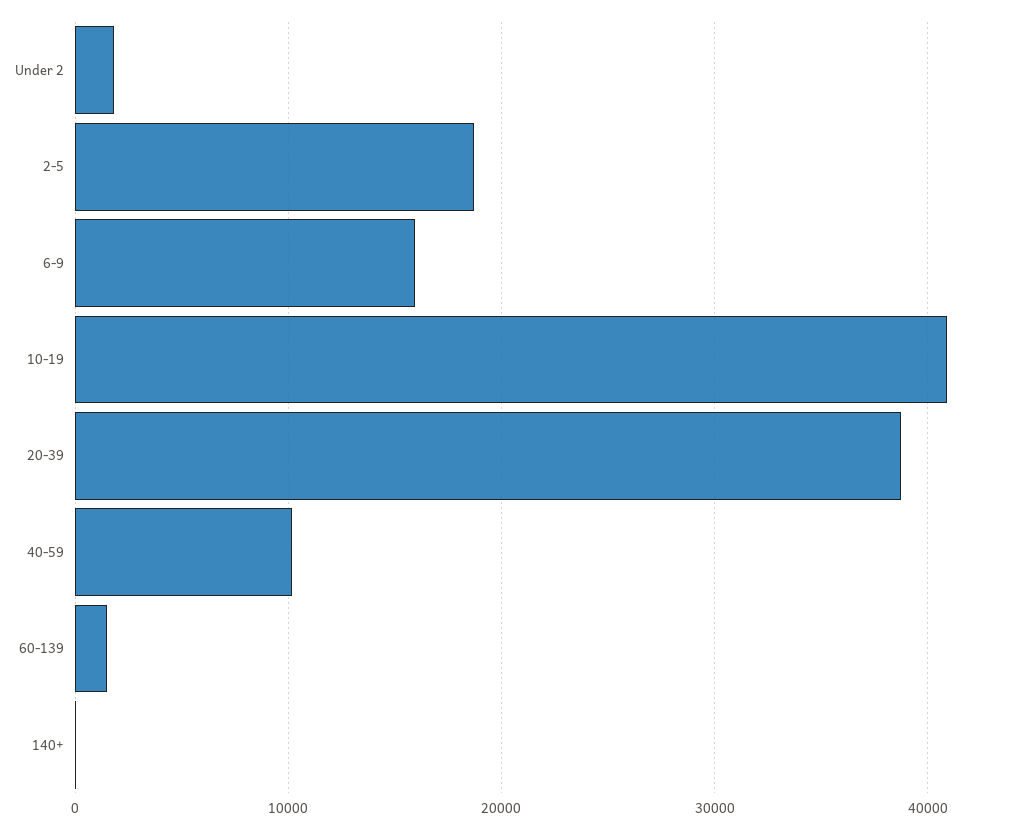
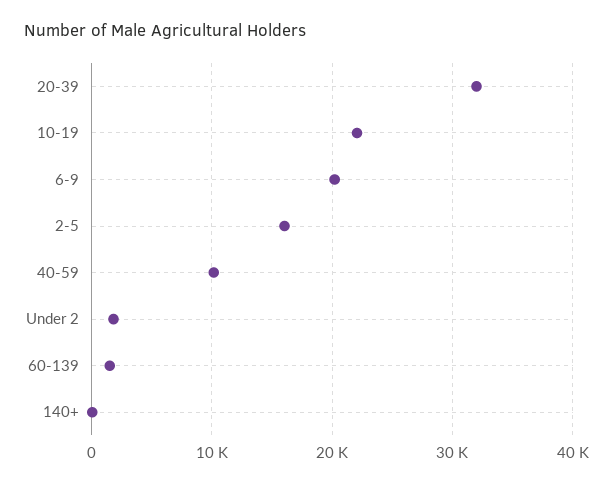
2-5: 19000 -> 16000
6-9: 16000 -> 20000
10-19: 41000 -> 22000
20-39: 39000 -> 32000

